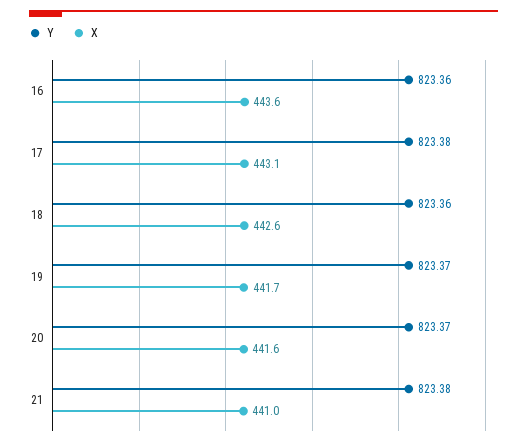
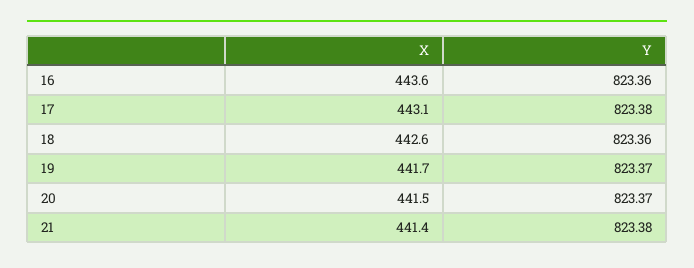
X, 20: 441.6 -> 441.5
X, 21: 441 -> 441.4

